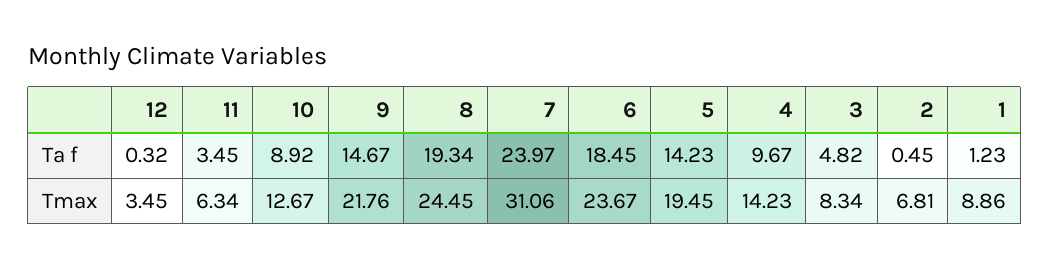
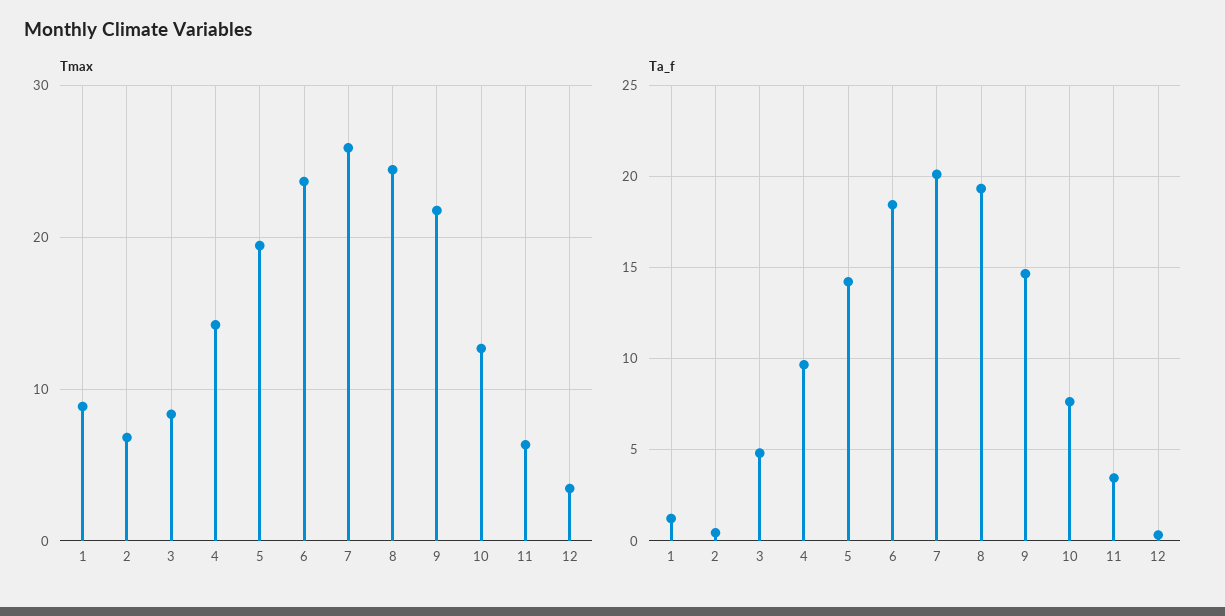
Ta f, 10: 8.92 -> 7.5
Ta f, 7: 23.97 -> 20
Tmax, 7: 31.06 -> 26

